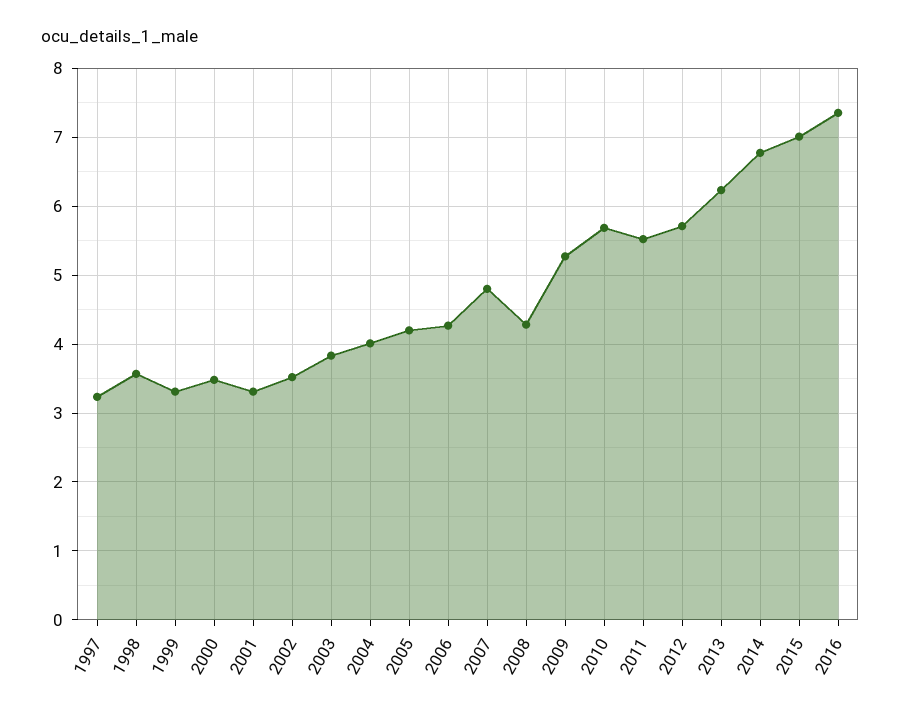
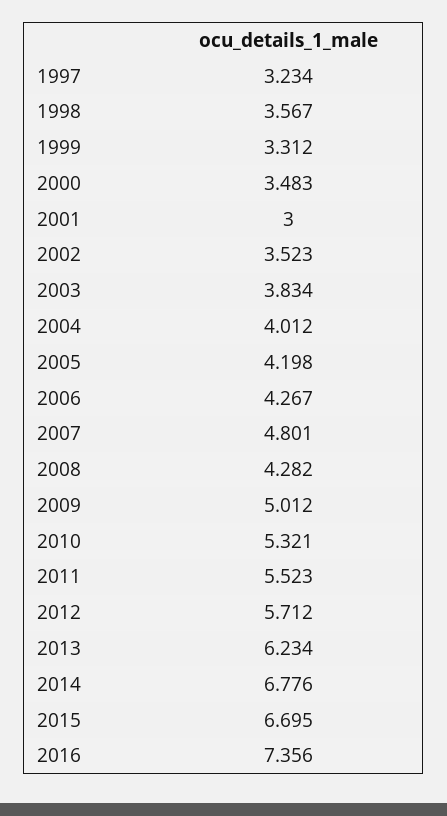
2001: 3.3 -> 3
2009: 5.3 -> 5.012
2010: 5.7 -> 5.321
2015: 7 -> 6.695

